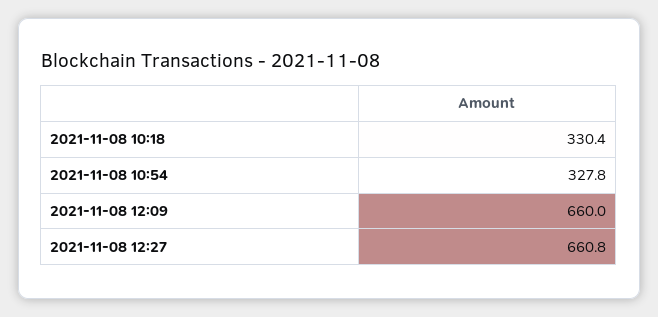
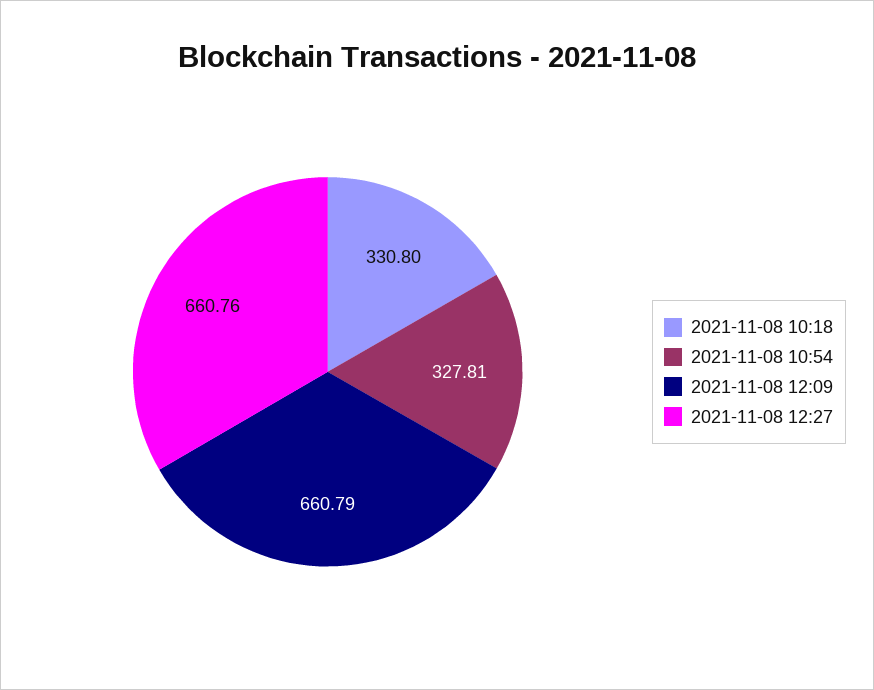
2021-11-08 10:18: 330.4 -> 330.8
2021-11-08 12:09: 660 -> 660.79

